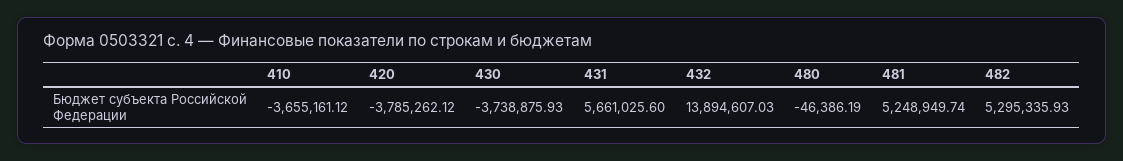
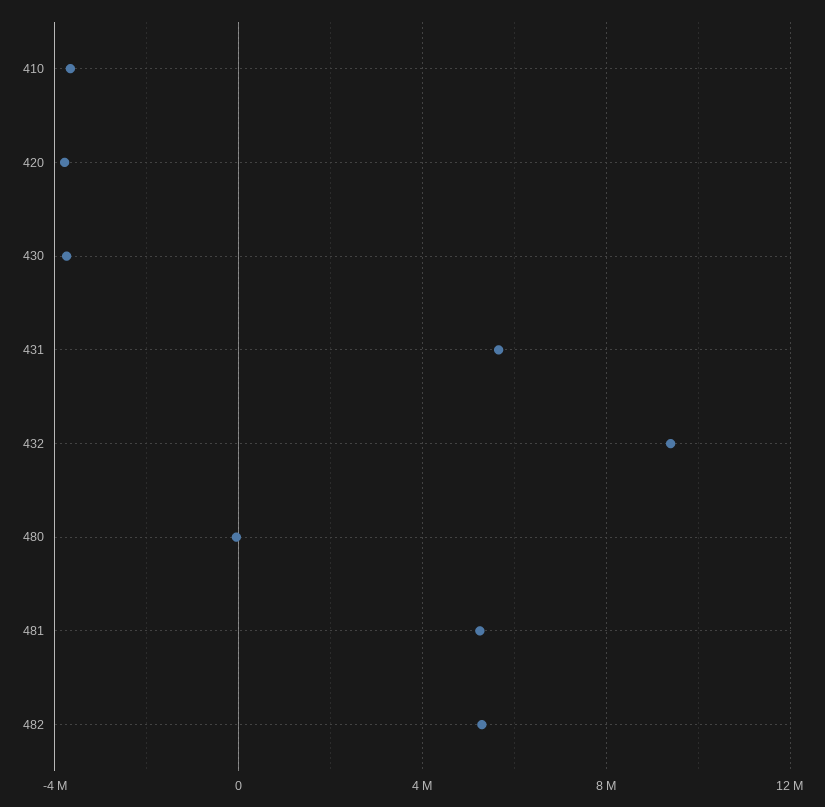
432: 13894607.03 -> 9500000

